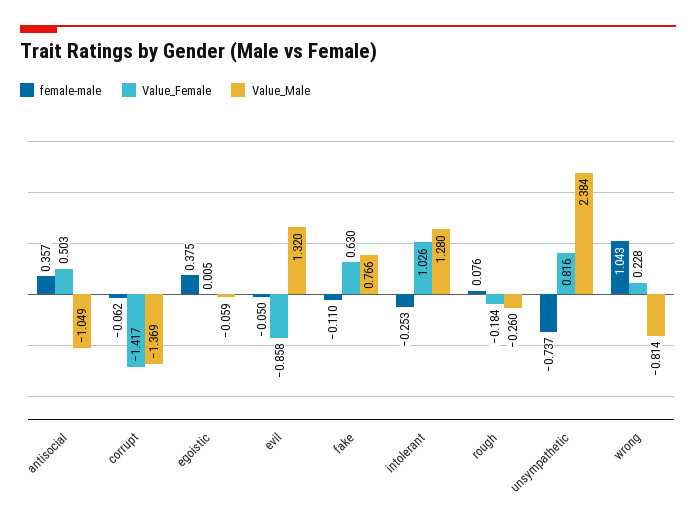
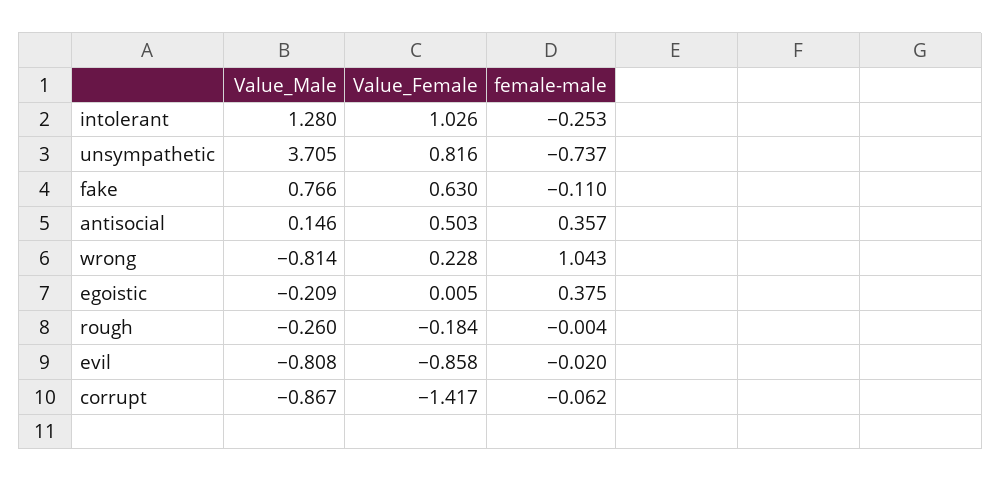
Value_Male, antisocial: -1.049 -> 0.146
Value_Male, corrupt: -1.369 -> -0.867
Value_Male, egoistic: -0.059 -> -0.209
female-male, evil: -0.05 -> -0.02
Value_Male, evil: 1.32 -> -0.808
female-male, rough: 0.076 -> -0.004
Value_Male, unsympathetic: 2.384 -> 3.705

